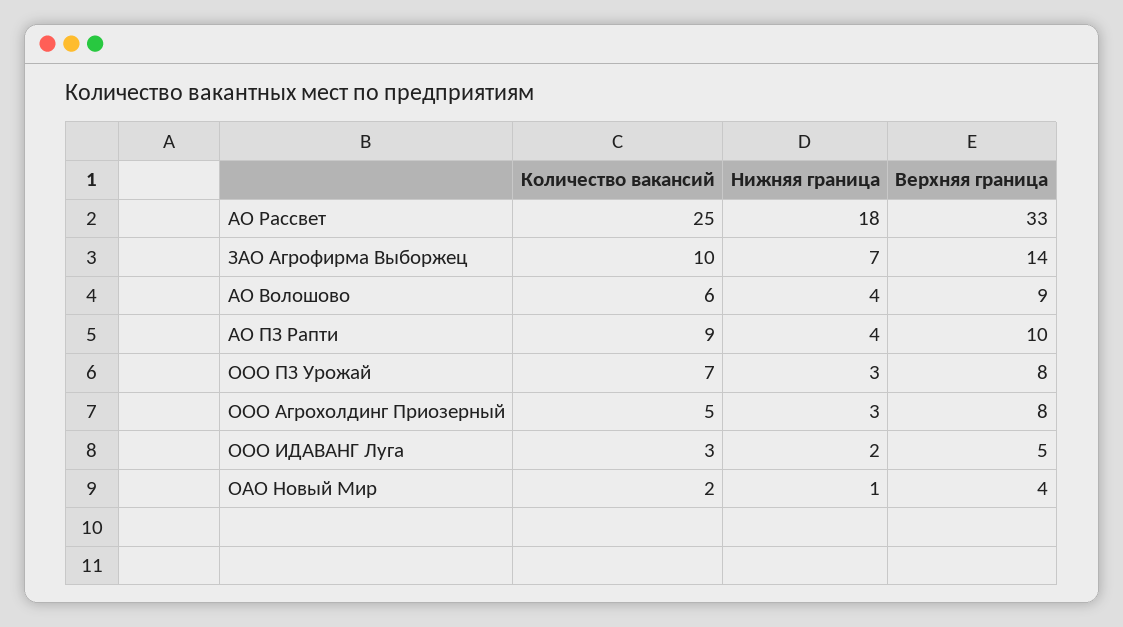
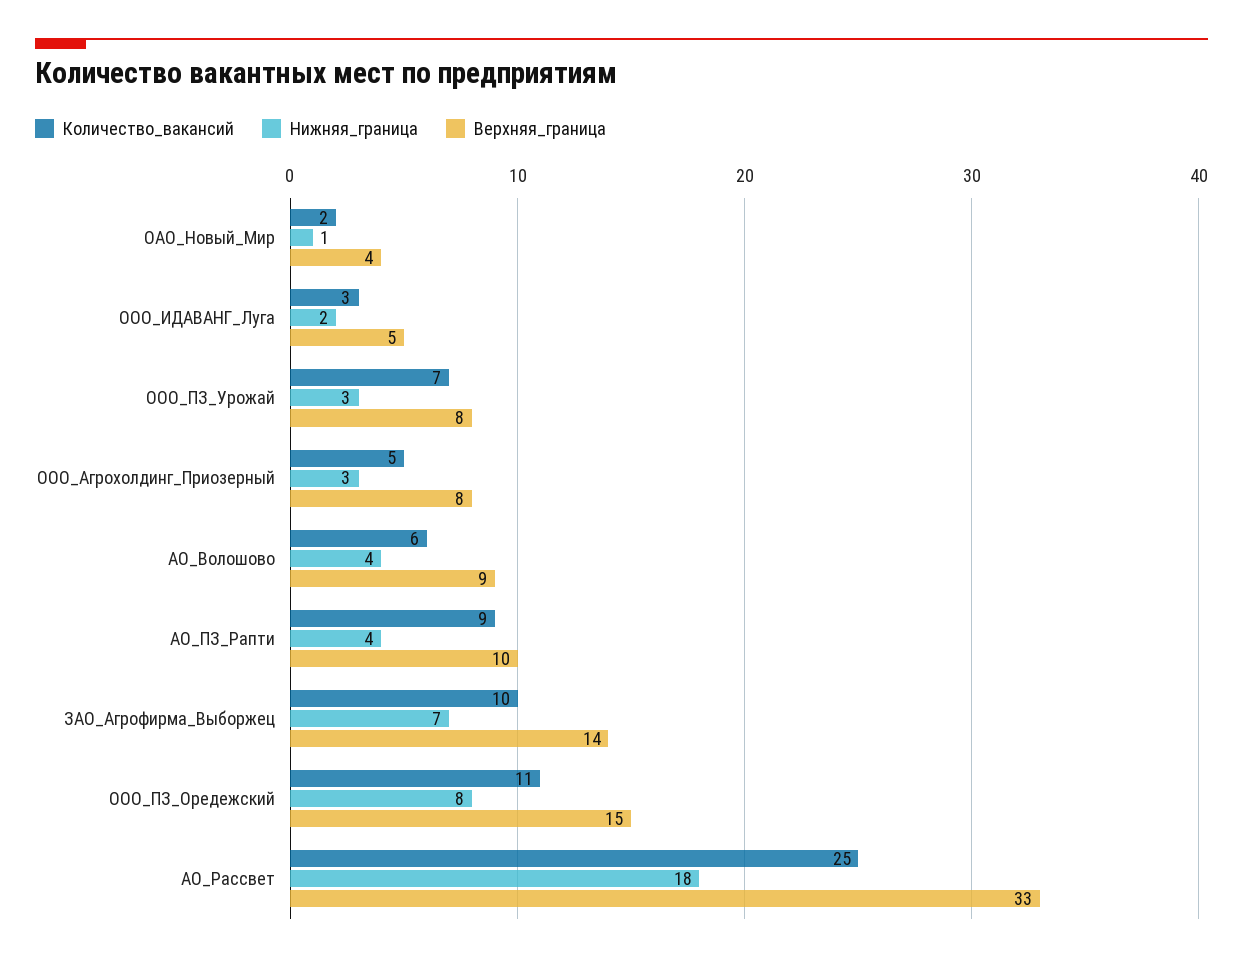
Количество вакансий, ООО_ПЗ_Оредежский: none -> 11
Нижняя граница, ООО_ПЗ_Оредежский: none -> 8
Верхняя граница, ООО_ПЗ_Оредежский: none -> 15

